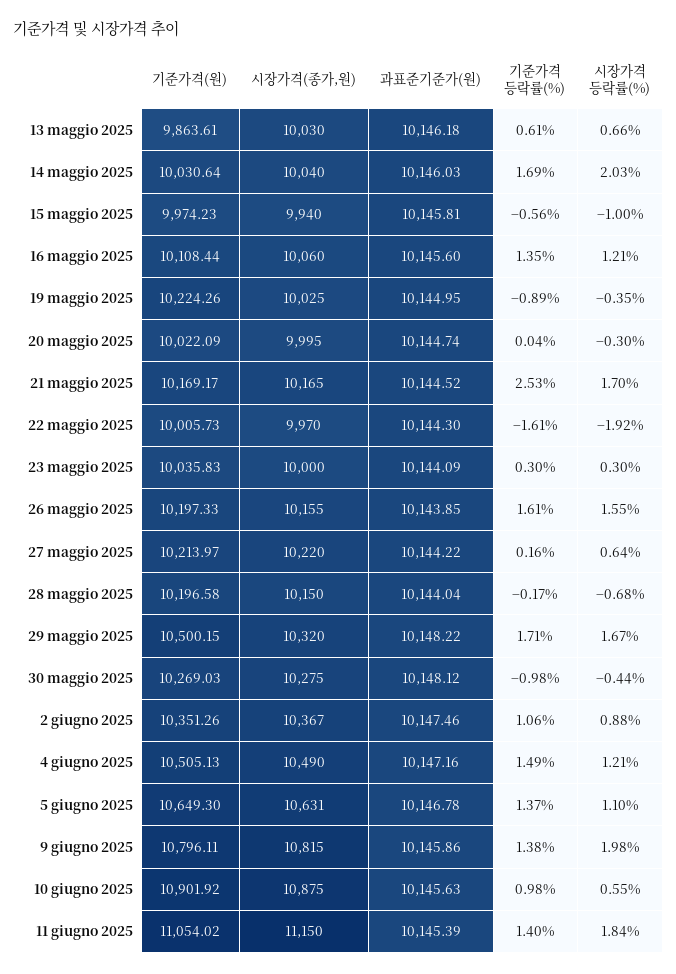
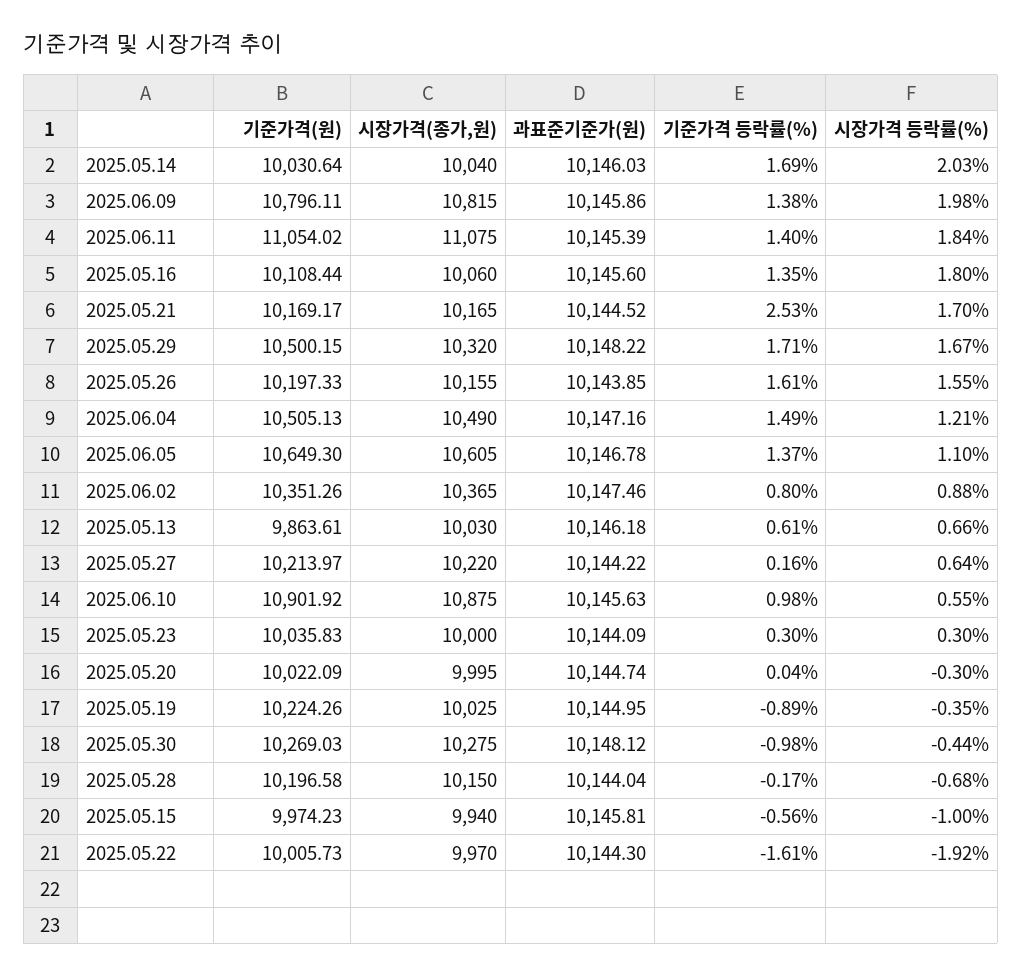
시장가격 등락률(%), 16 maggio 2025: 1.21 -> 1.8
시장가격(종가,원), 2 giugno 2025: 10367 -> 10365
기준가격 등락률(%), 2 giugno 2025: 1.06 -> 0.8
시장가격(종가,원), 5 giugno 2025: 10631 -> 10605
시장가격(종가,원), 11 giugno 2025: 11150 -> 11075

